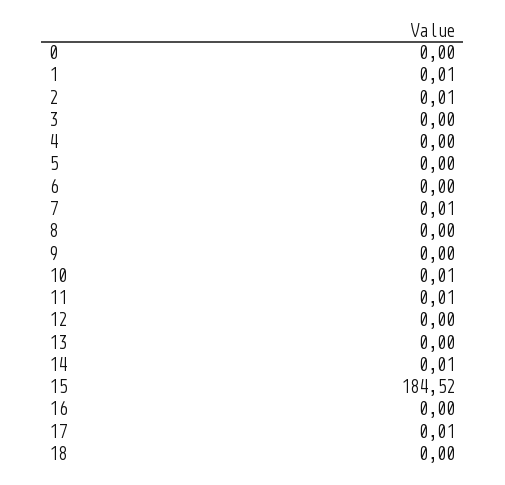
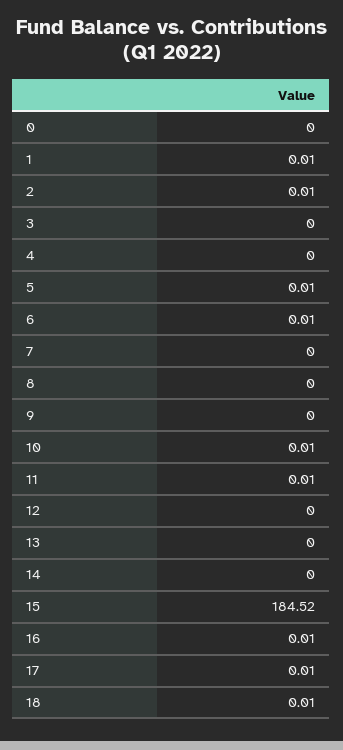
5: 0 -> 0.01
6: 0 -> 0.01
7: 0.01 -> 0
14: 0.01 -> 0
16: 0 -> 0.01
18: 0 -> 0.01

